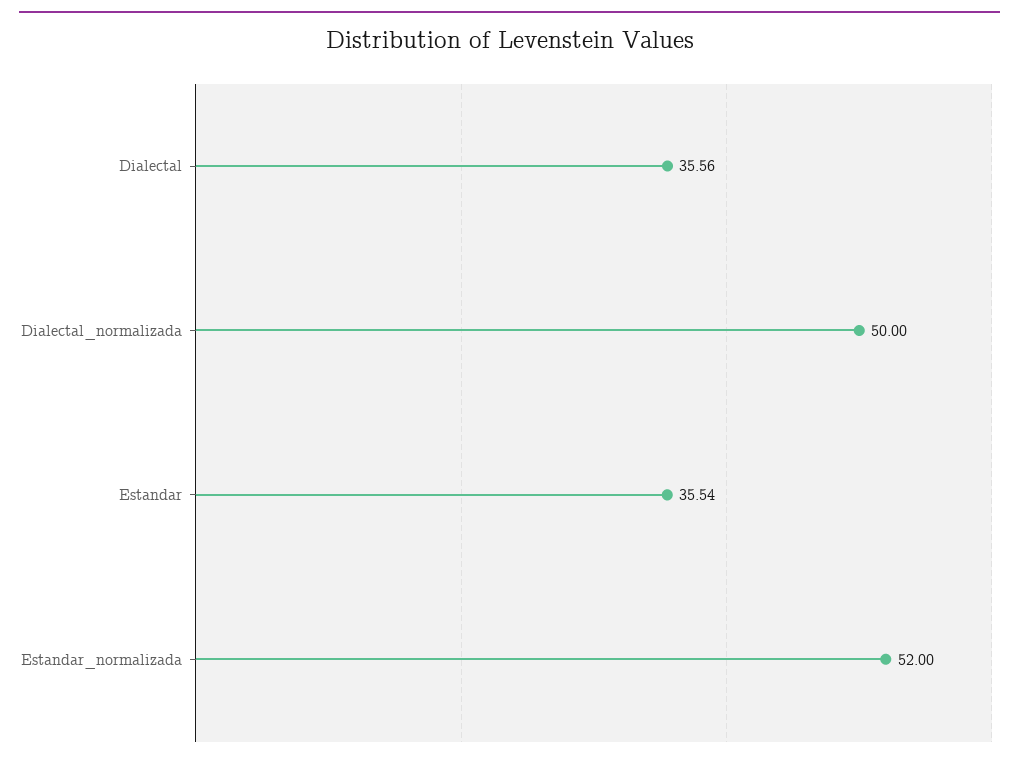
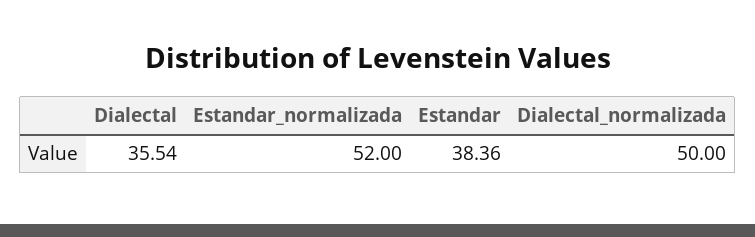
Dialectal: 35.56 -> 35.54
Estandar: 35.54 -> 38.36

